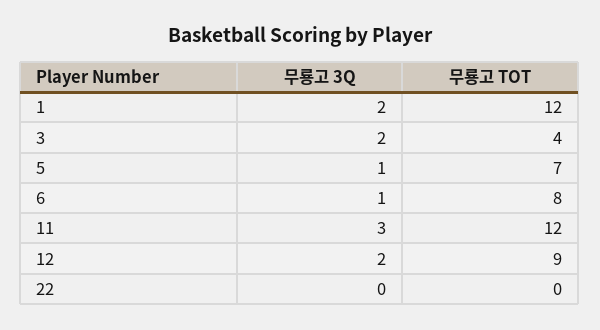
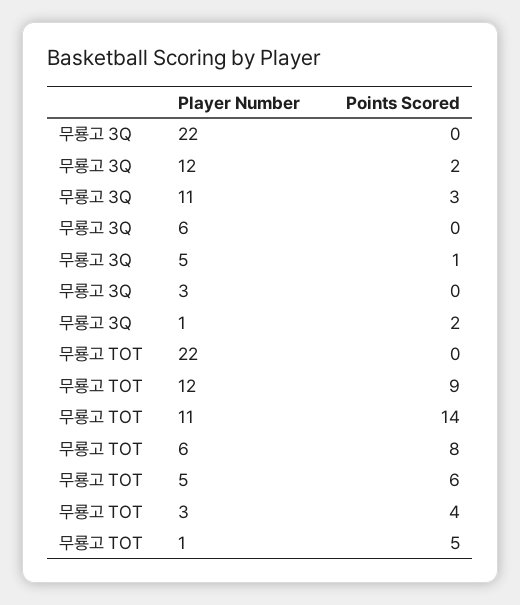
무룡고 TOT, 1: 12 -> 5
무룡고 3Q, 3: 2 -> 0
무룡고 TOT, 5: 7 -> 6
무룡고 3Q, 6: 1 -> 0
무룡고 TOT, 11: 12 -> 14

